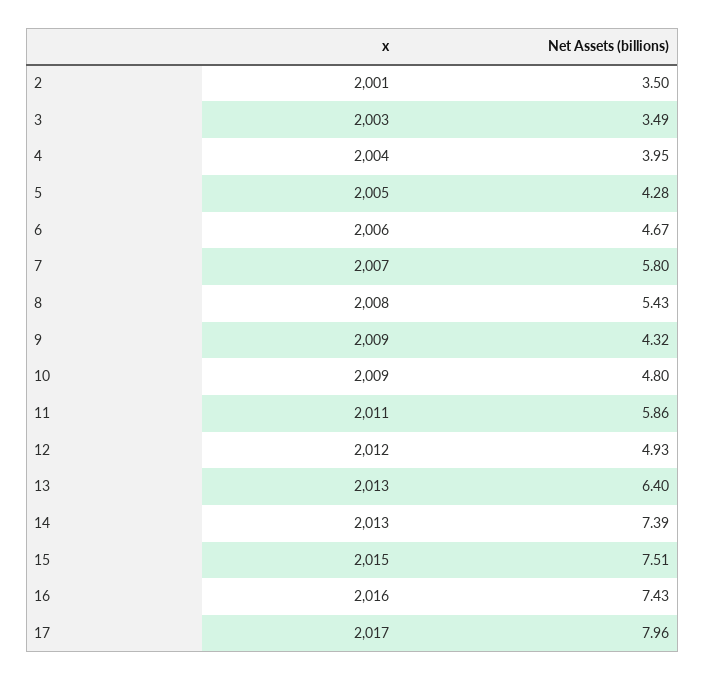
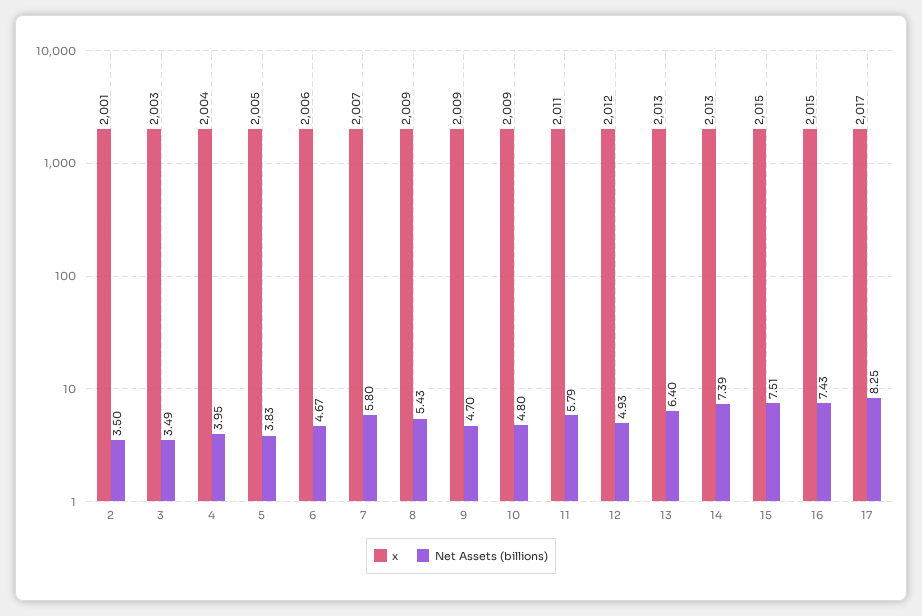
Net Assets (billions), 5: 4.28 -> 3.83
x, 8: 2008 -> 2009
Net Assets (billions), 9: 4.32 -> 4.7
Net Assets (billions), 11: 5.86 -> 5.79
x, 16: 2016 -> 2015
Net Assets (billions), 17: 7.96 -> 8.25

